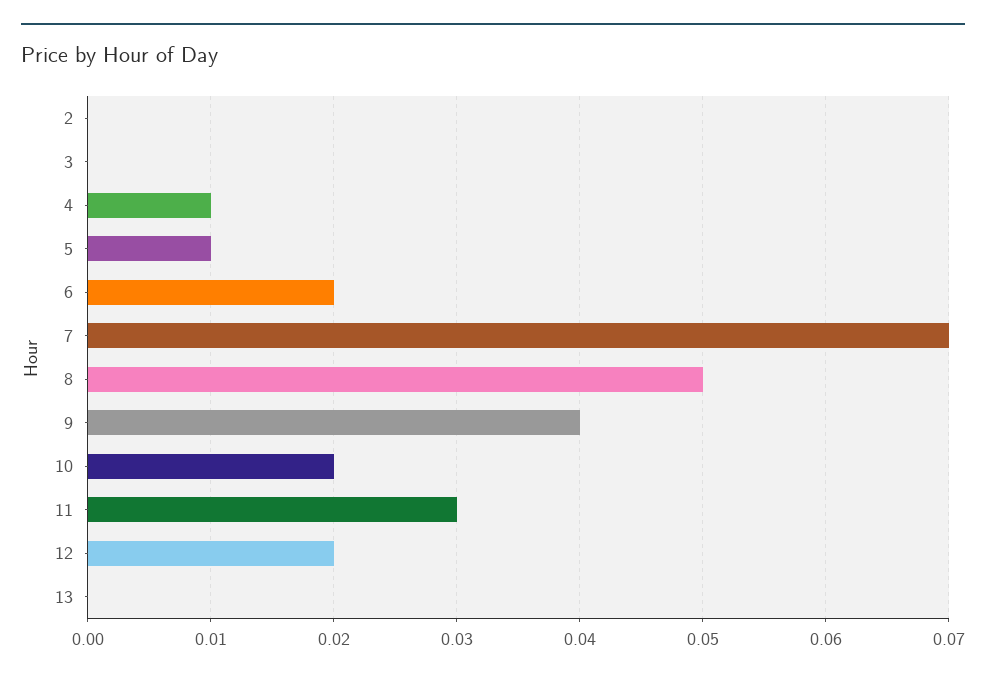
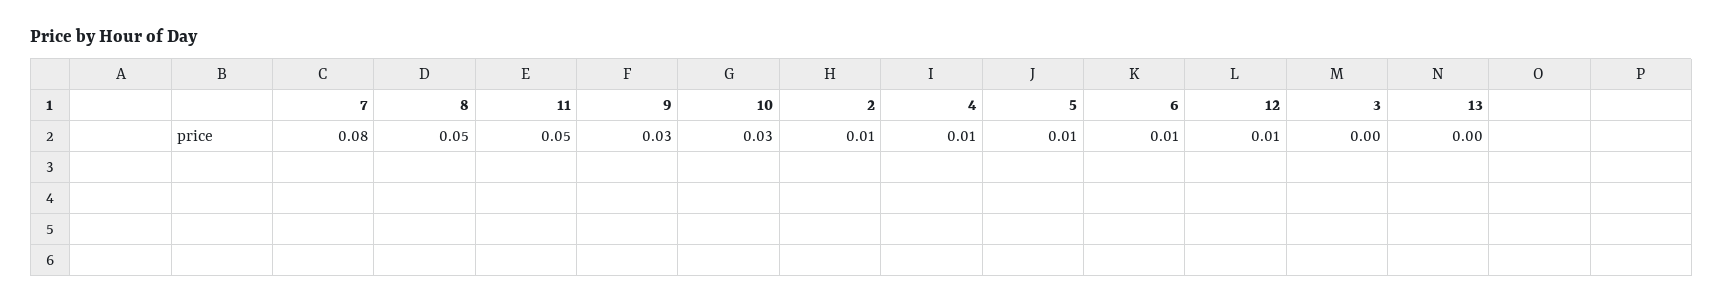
2: 0 -> 0.01
6: 0.02 -> 0.01
7: 0.07 -> 0.08
9: 0.04 -> 0.03
10: 0.02 -> 0.03
11: 0.03 -> 0.05
12: 0.02 -> 0.01

